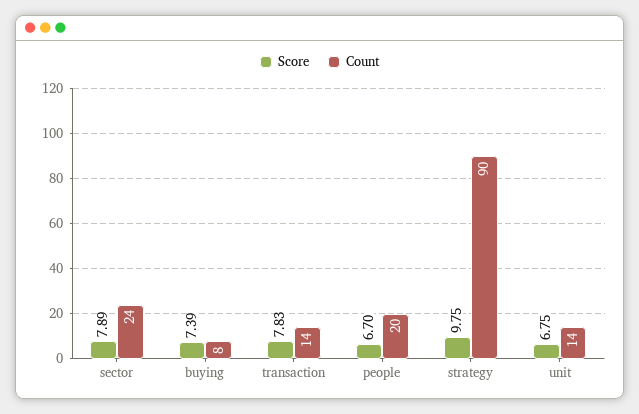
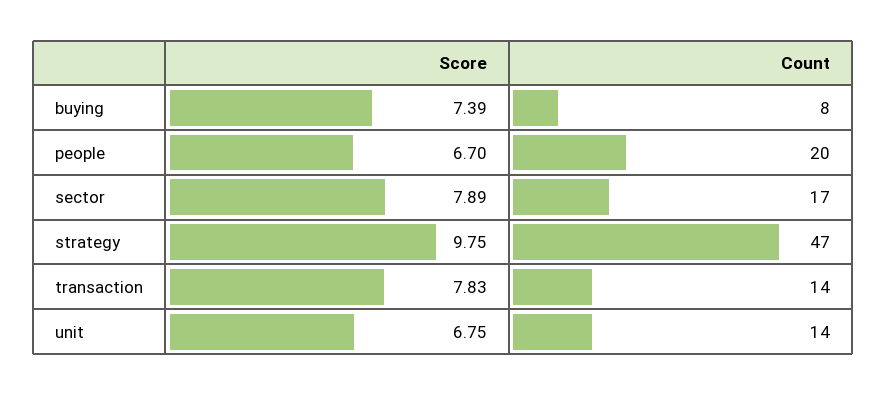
Count, sector: 24 -> 17
Count, strategy: 90 -> 47

